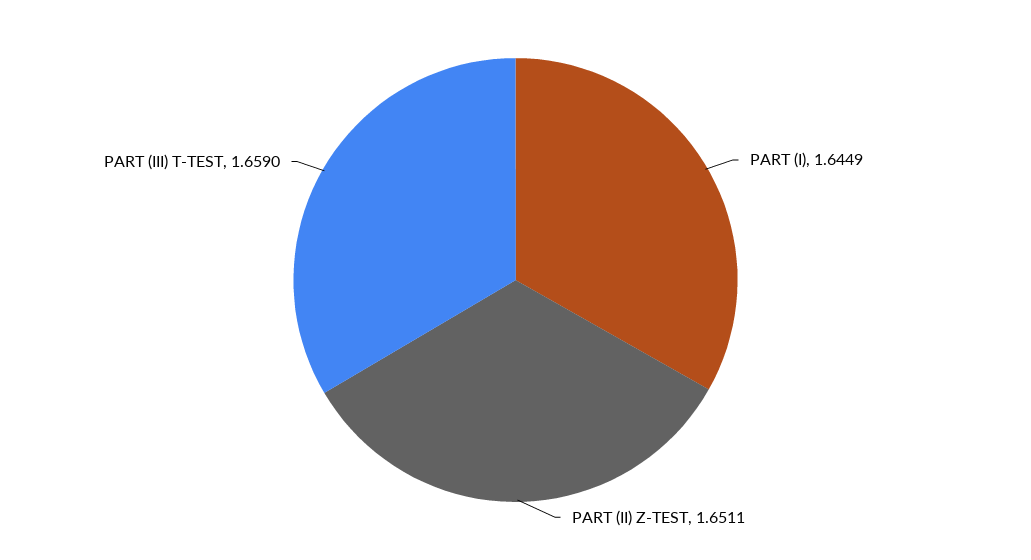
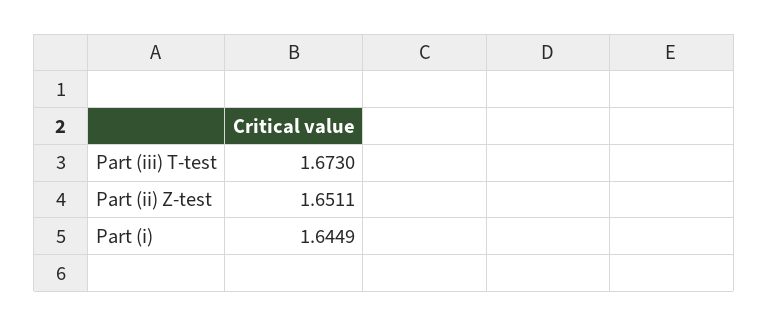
PART (III) T-TEST: 1.659 -> 1.673

